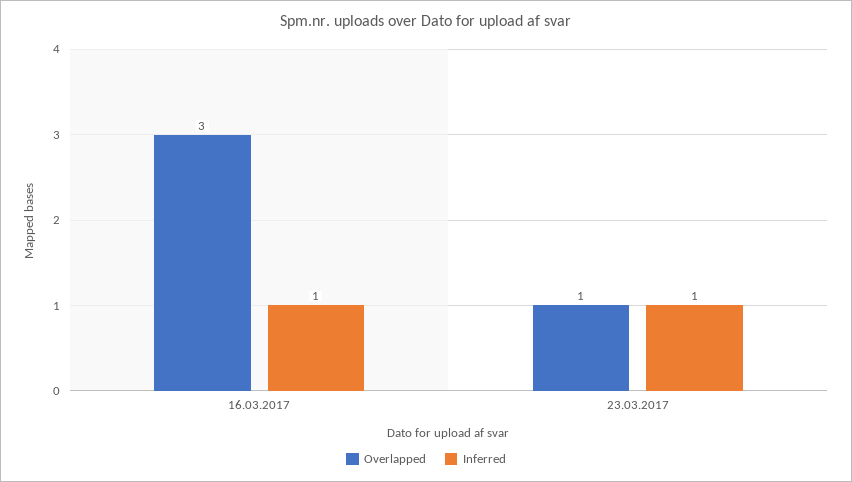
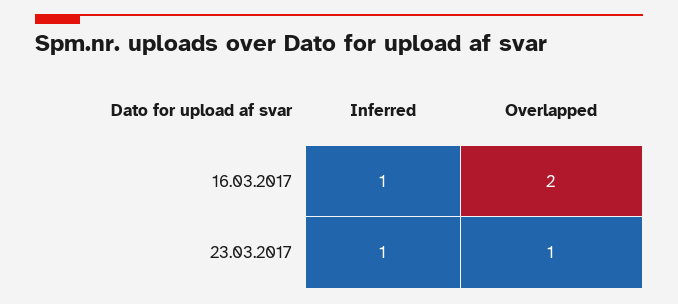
Overlapped, 16.03.2017: 3 -> 2

